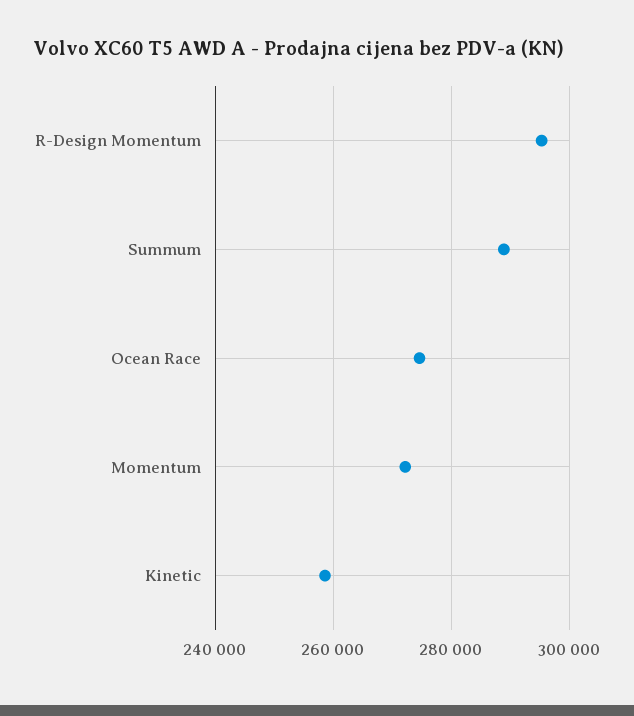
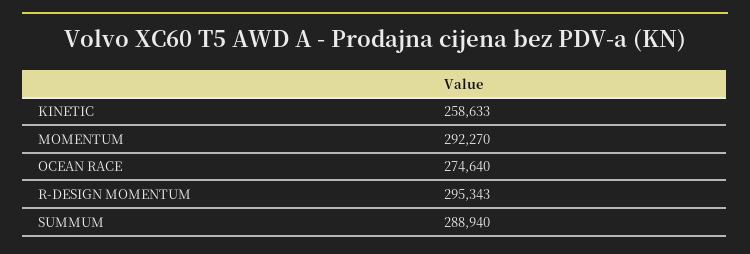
Momentum: 272000 -> 292270

